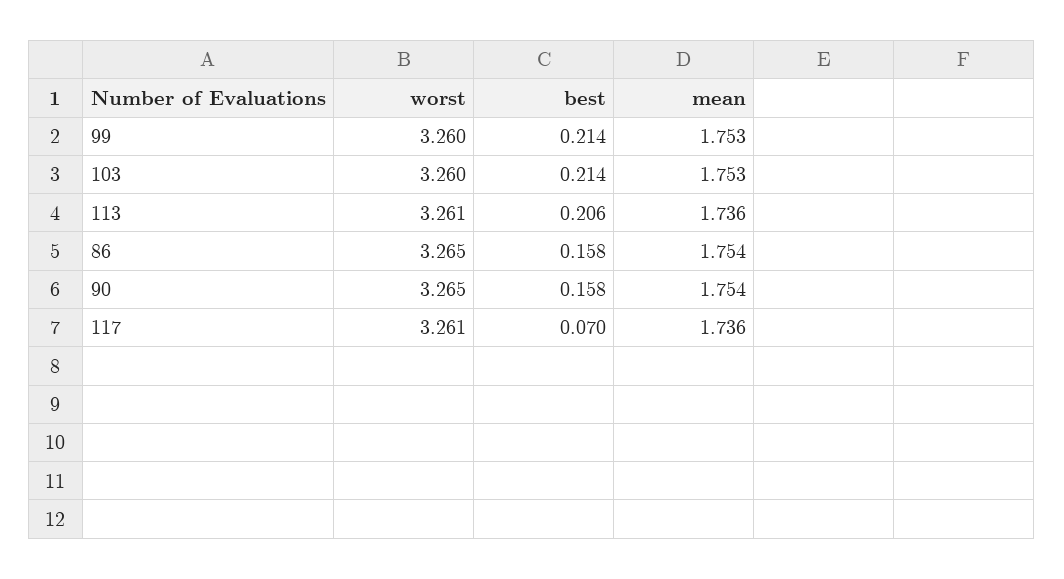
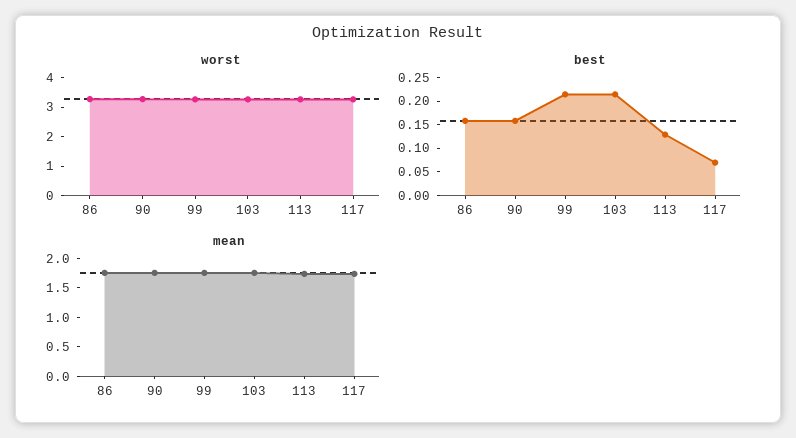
best, 113: 0.206 -> 0.125

